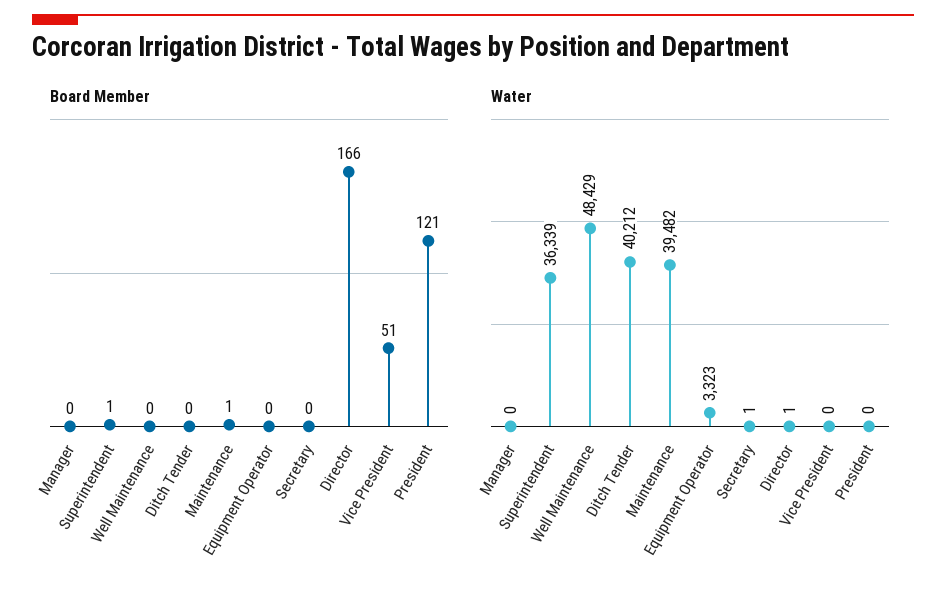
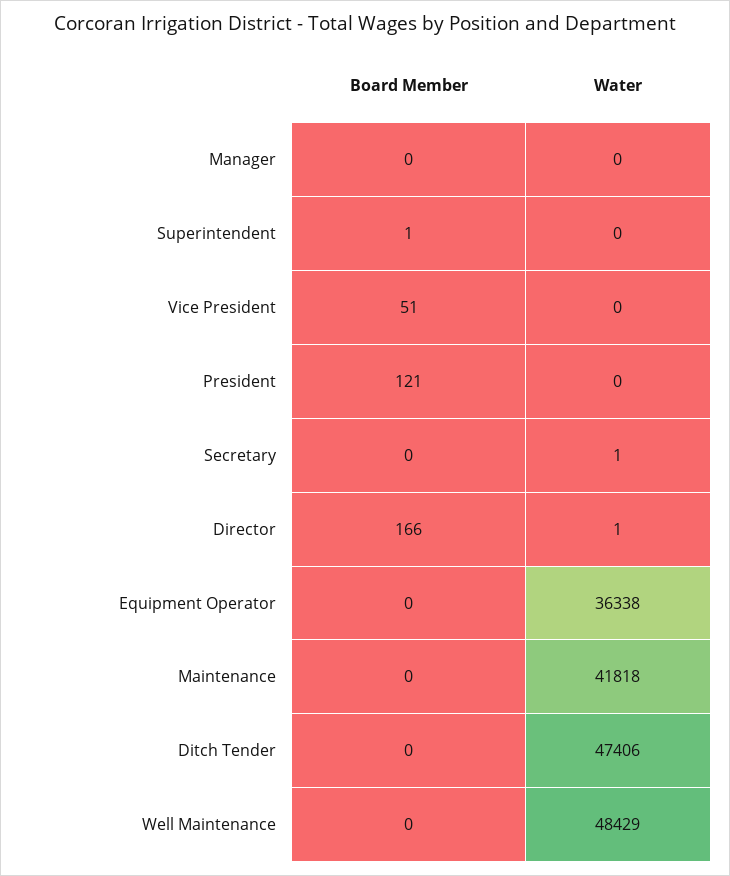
Board Member, Maintenance: 1 -> 0
Water, Superintendent: 36339 -> 0
Water, Ditch Tender: 40212 -> 47406
Water, Maintenance: 39482 -> 41818
Water, Equipment Operator: 3323 -> 36338

